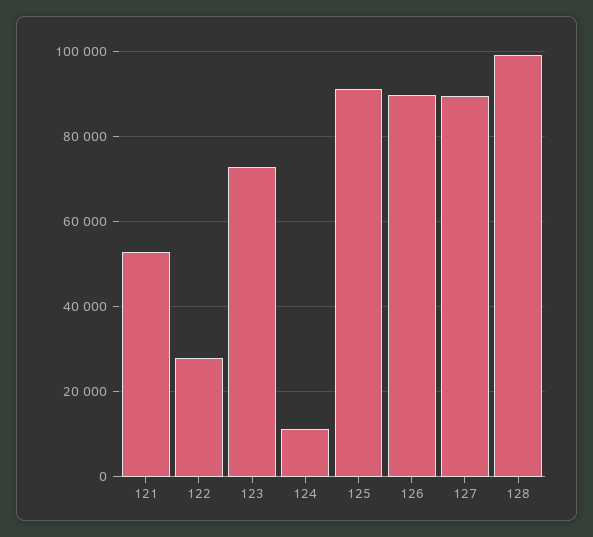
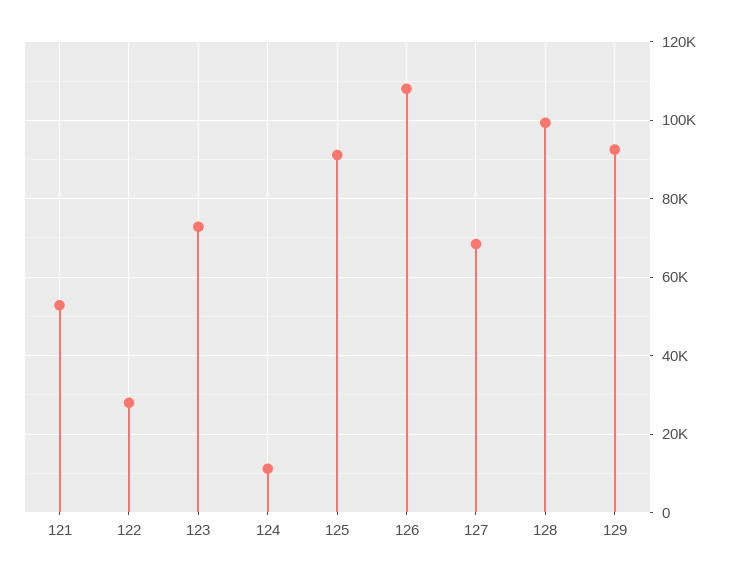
126: 90000 -> 108000
127: 90000 -> 68000
129: none -> 92000

